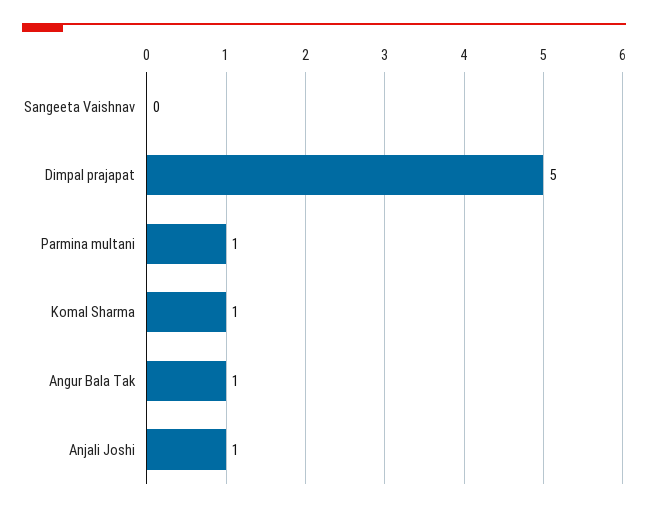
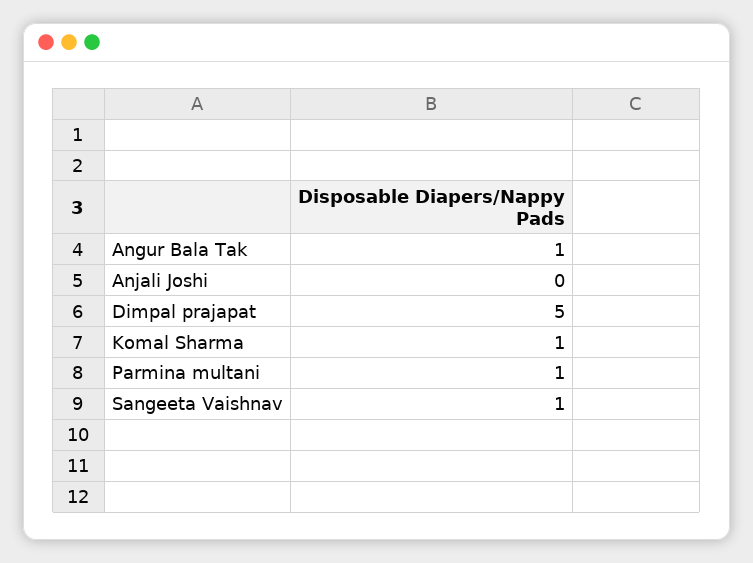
Sangeeta Vaishnav: 0 -> 1
Anjali Joshi: 1 -> 0

